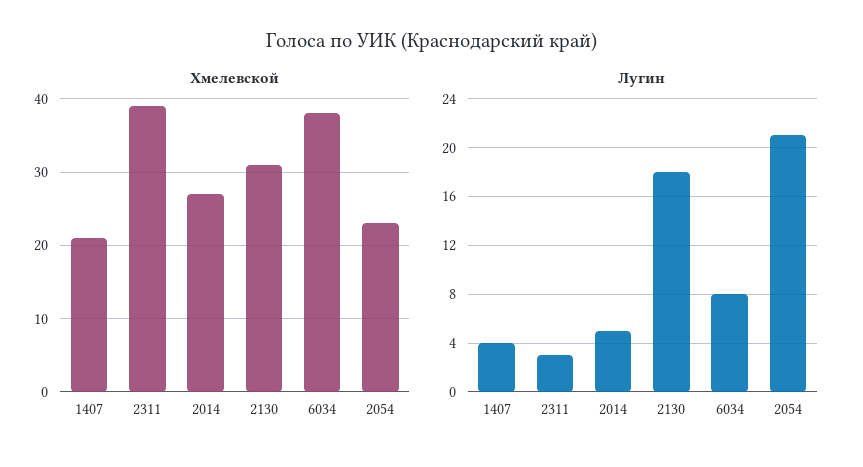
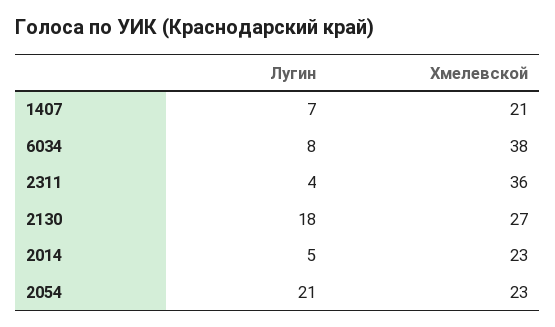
Хмелевской, 2311: 39 -> 36
Хмелевской, 2014: 27 -> 23
Хмелевской, 2130: 31 -> 27
Лугин, 1407: 4 -> 7
Лугин, 2311: 3 -> 4

